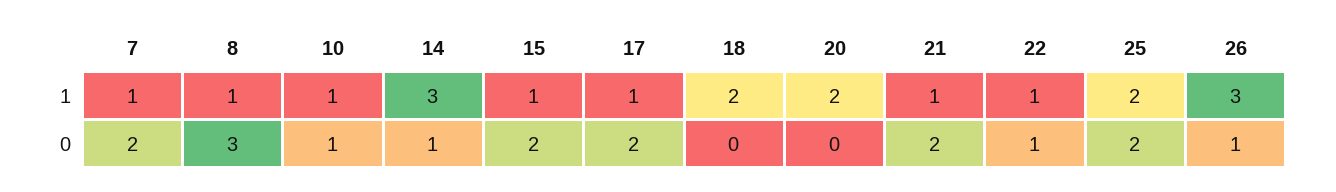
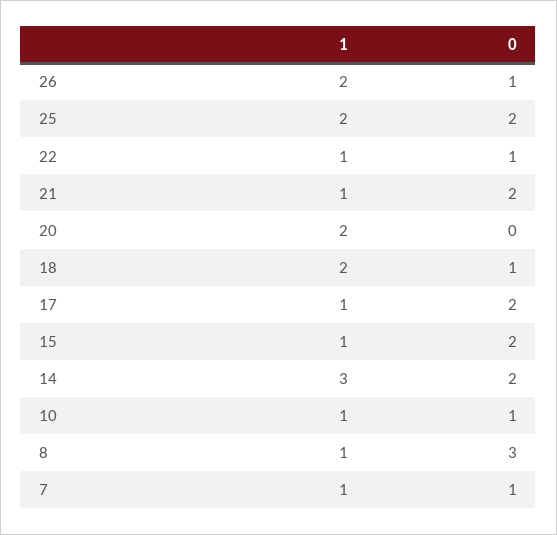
26, 1: 3 -> 2
7, 0: 2 -> 1
14, 0: 1 -> 2
18, 0: 0 -> 1

